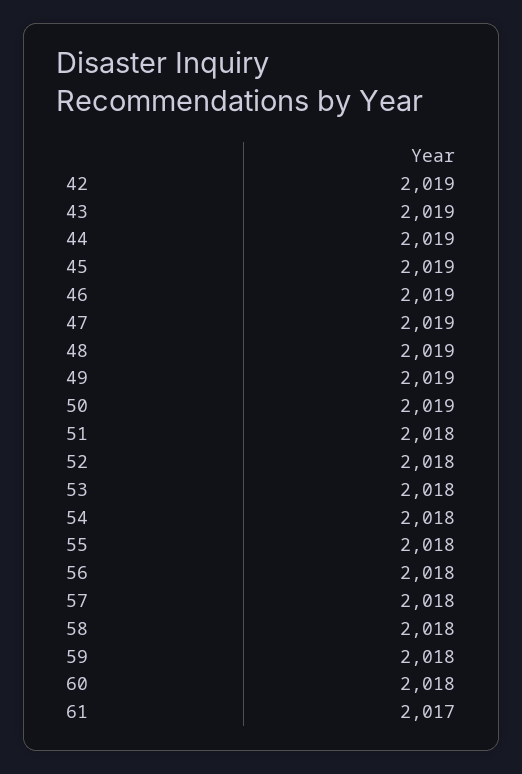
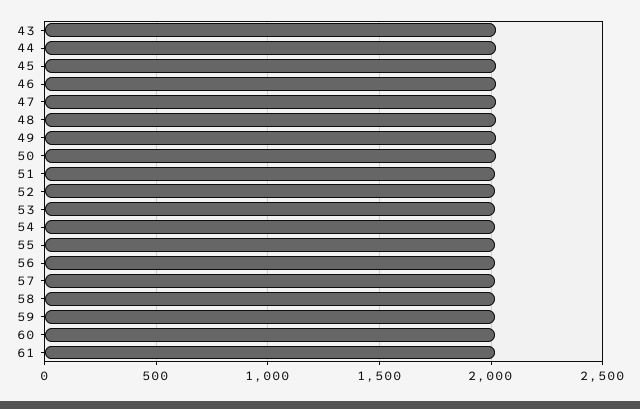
42: 2019 -> none

